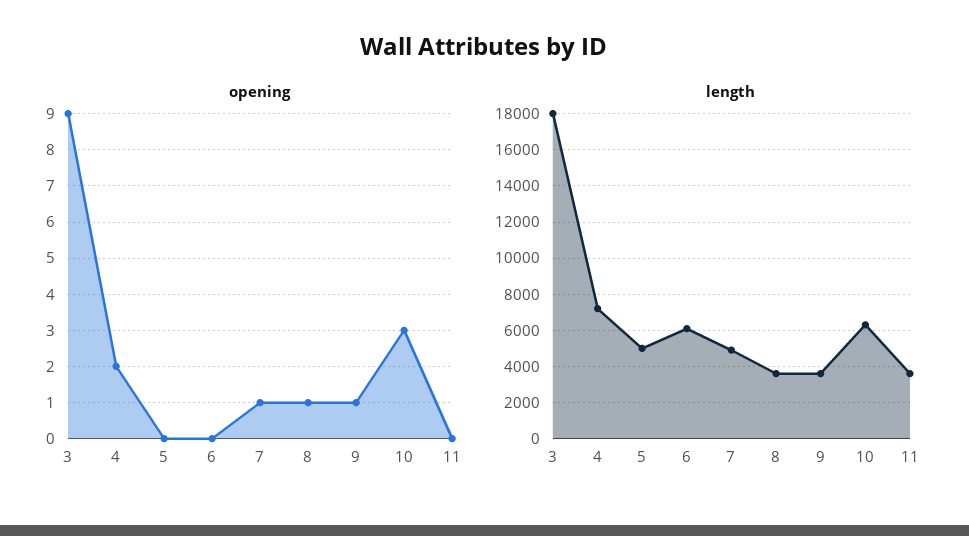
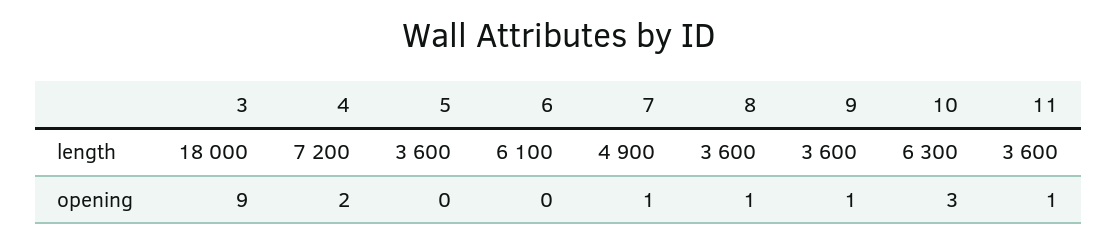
opening, 11: 0 -> 1
length, 5: 5000 -> 3600

